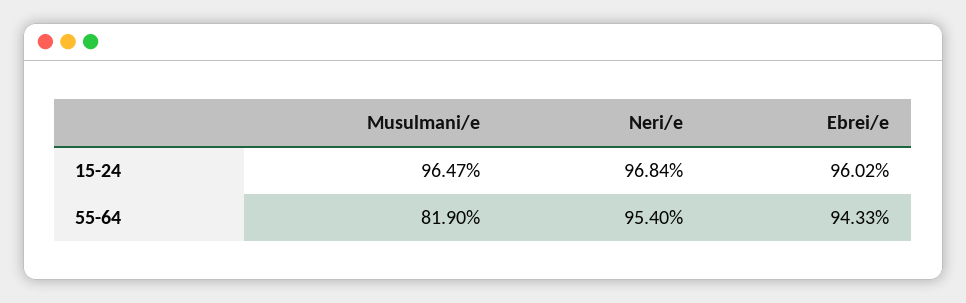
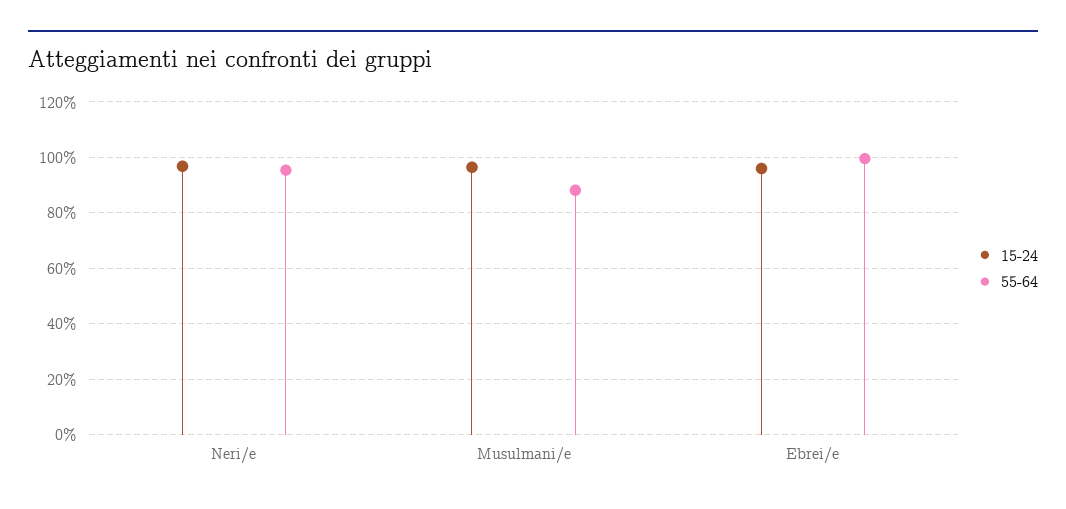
55-64, Musulmani/e: 81.9 -> 87.5
55-64, Ebrei/e: 94.33 -> 100

